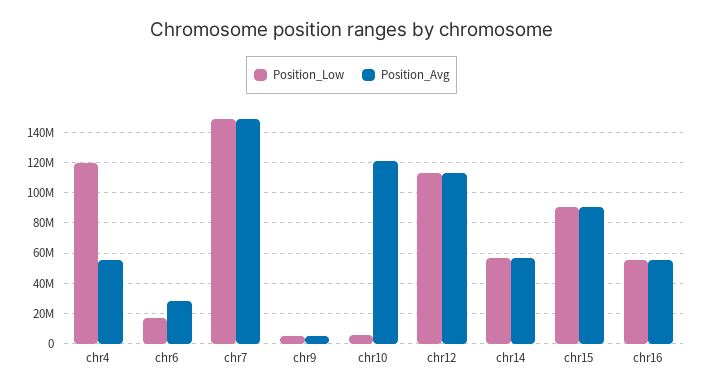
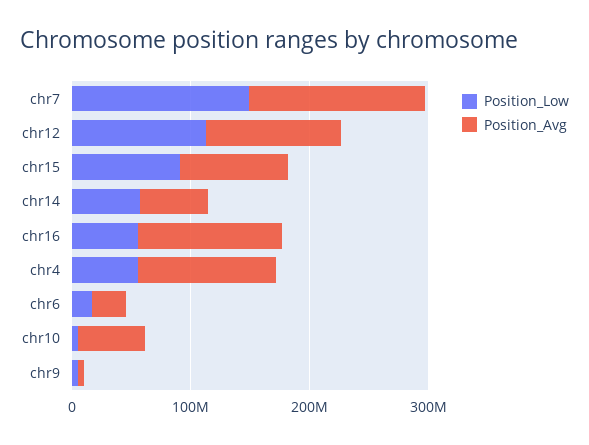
Position_Low, chr4: 120000000 -> 60000000
Position_Avg, chr4: 55000000 -> 120000000
Position_Avg, chr10: 120000000 -> 60000000
Position_Avg, chr16: 55000000 -> 120000000

